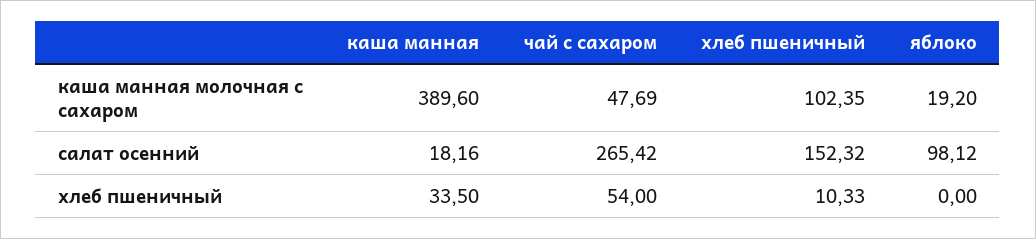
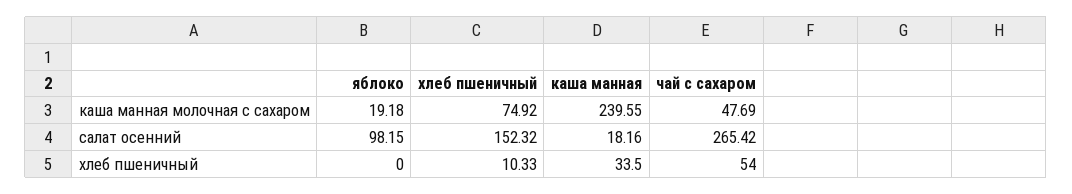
каша манная, каша манная молочная с сахаром: 389.6 -> 239.55
хлеб пшеничный, каша манная молочная с сахаром: 102.35 -> 74.92
яблоко, каша манная молочная с сахаром: 19.2 -> 19.18
яблоко, салат осенний: 98.12 -> 98.15

